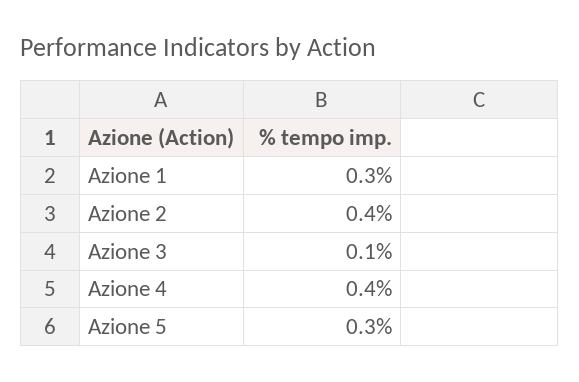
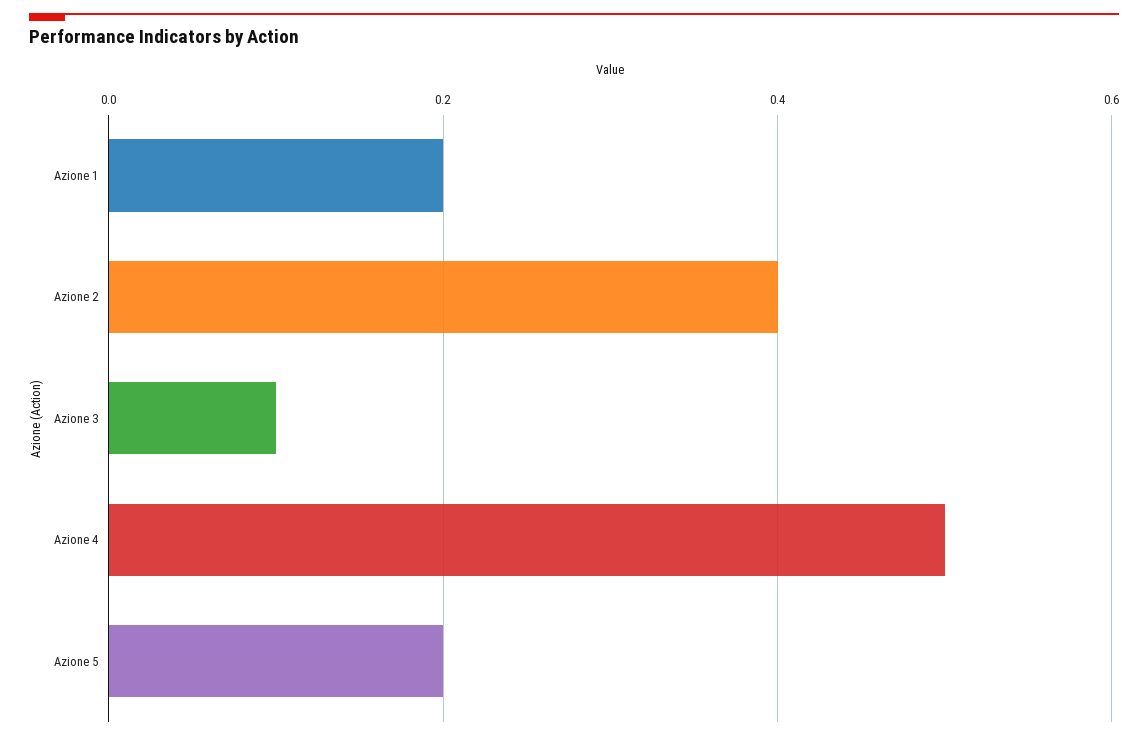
Azione 1: 0.3 -> 0.2
Azione 4: 0.4 -> 0.5
Azione 5: 0.3 -> 0.2

